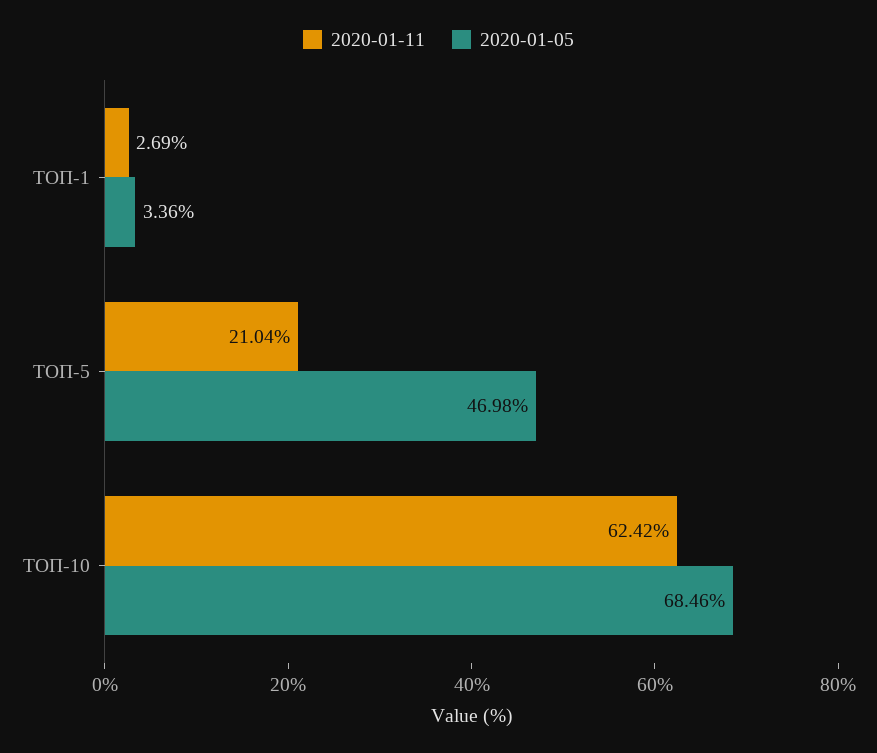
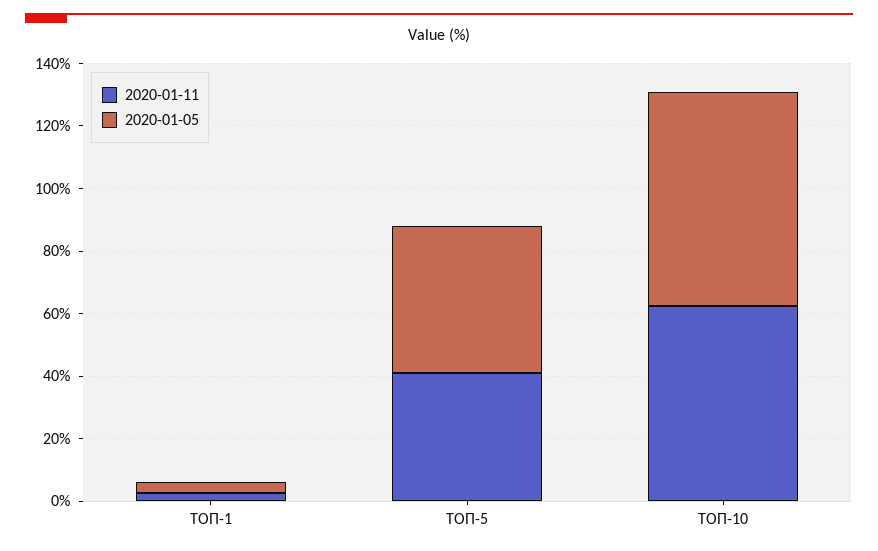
2020-01-11, ТОП-5: 21.04 -> 40

